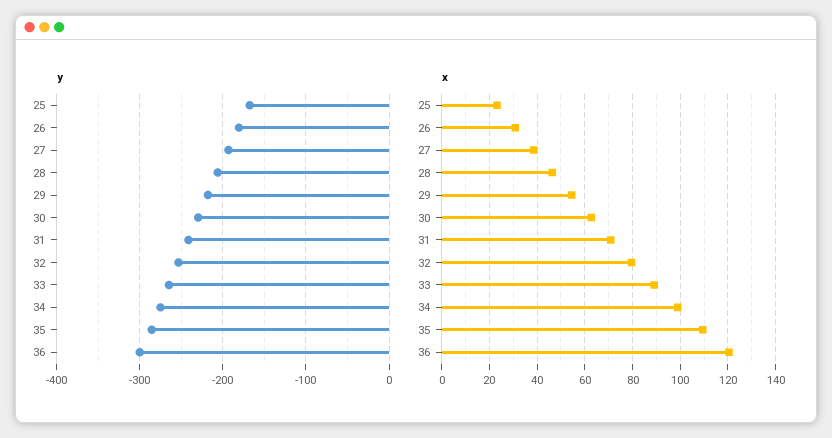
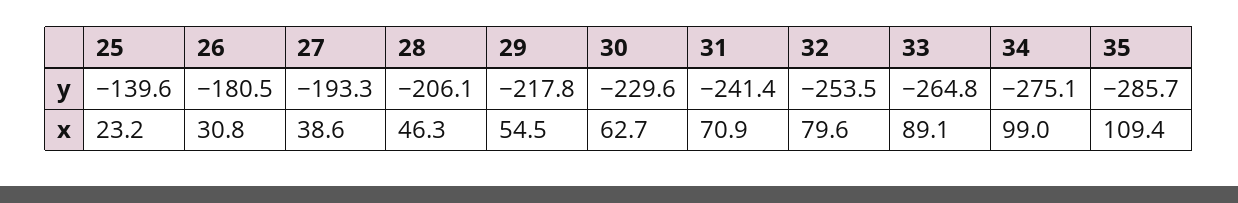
y, 25: -170 -> -139.6
y, 36: -300 -> none
x, 36: 120 -> none

